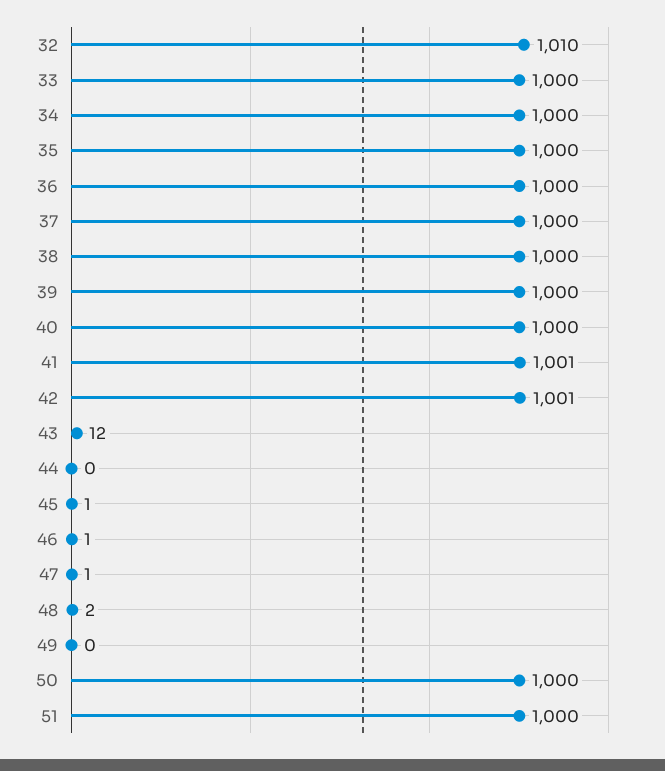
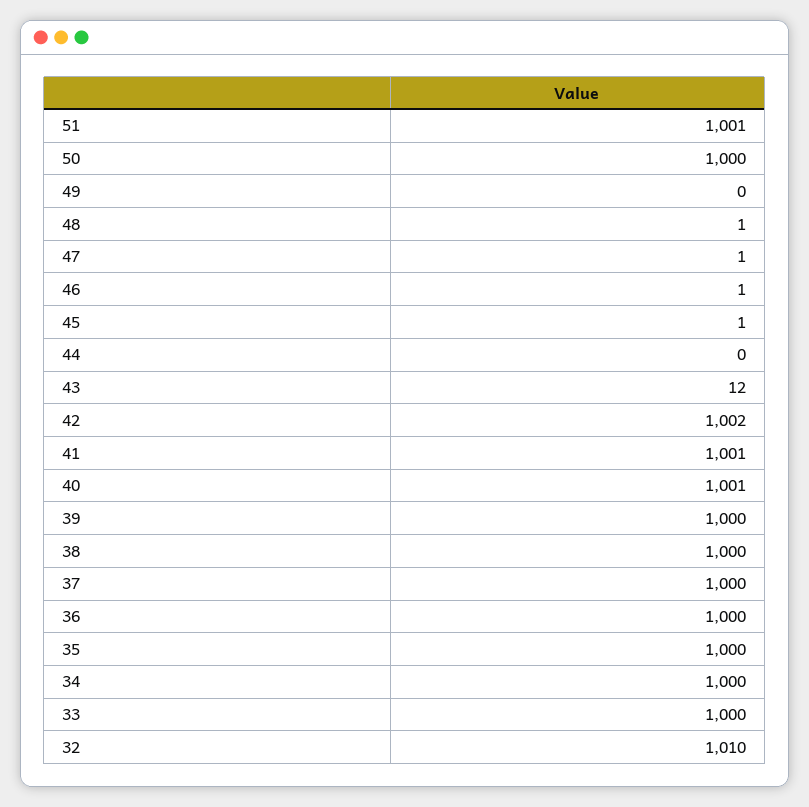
40: 1000 -> 1001
42: 1001 -> 1002
48: 2 -> 1
51: 1000 -> 1001

